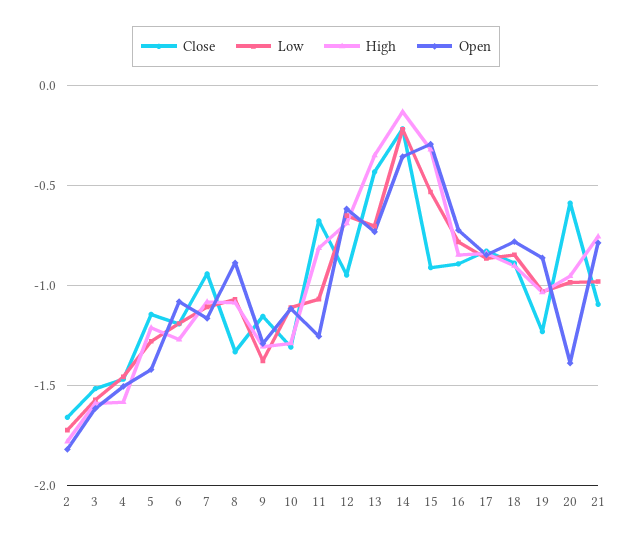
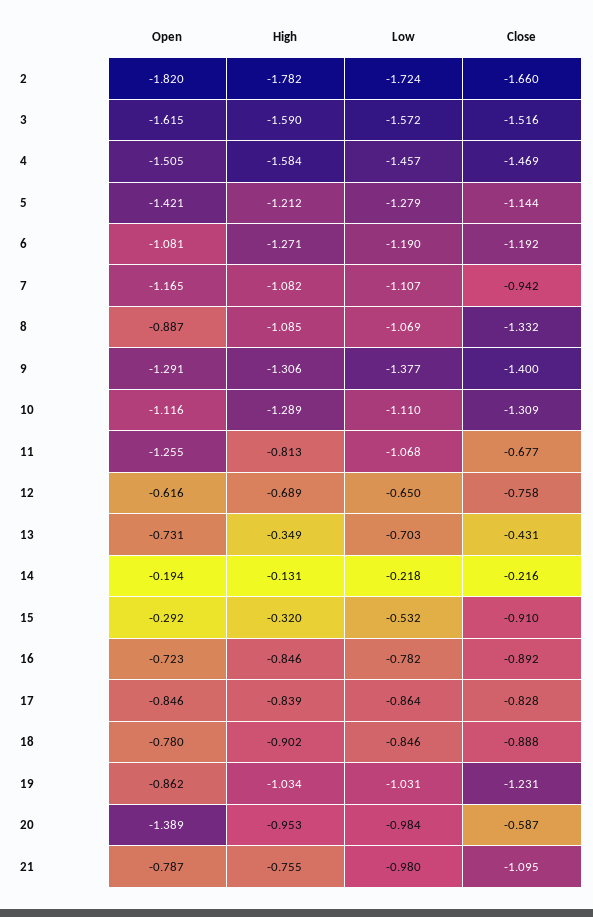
Close, 9: -1.15 -> -1.4
Close, 12: -0.95 -> -0.758
Open, 14: -0.35 -> -0.194

